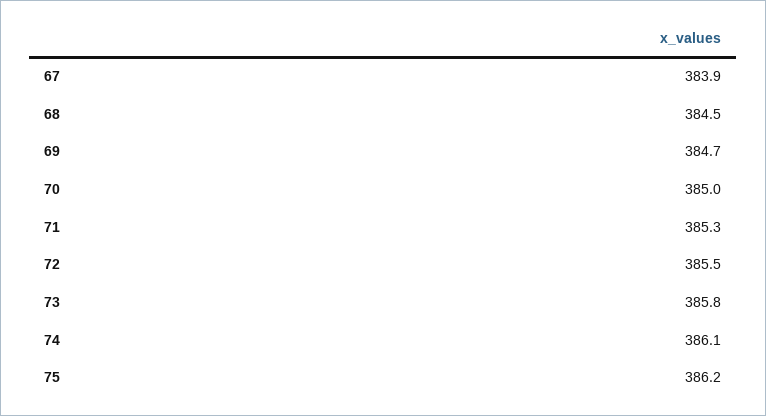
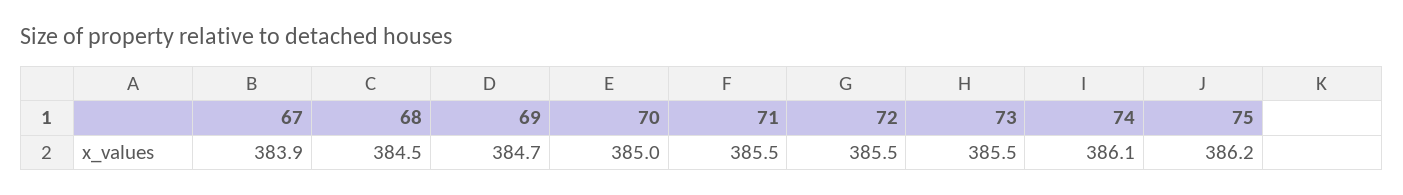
71: 385.3 -> 385.5
73: 385.8 -> 385.5

